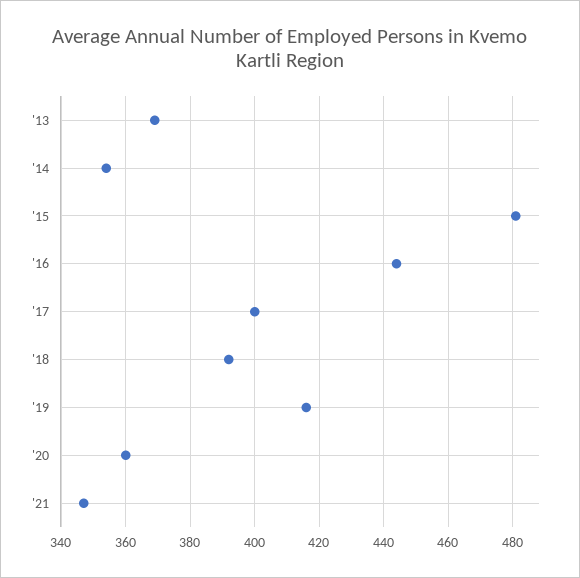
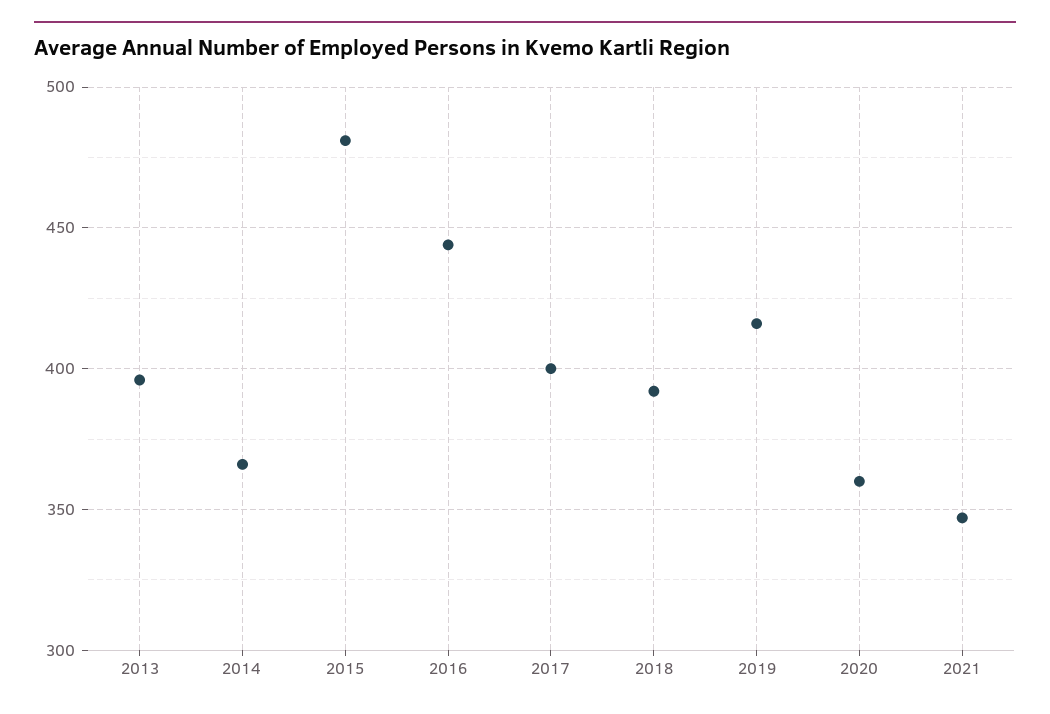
'13: 370 -> 395
'14: 355 -> 365

